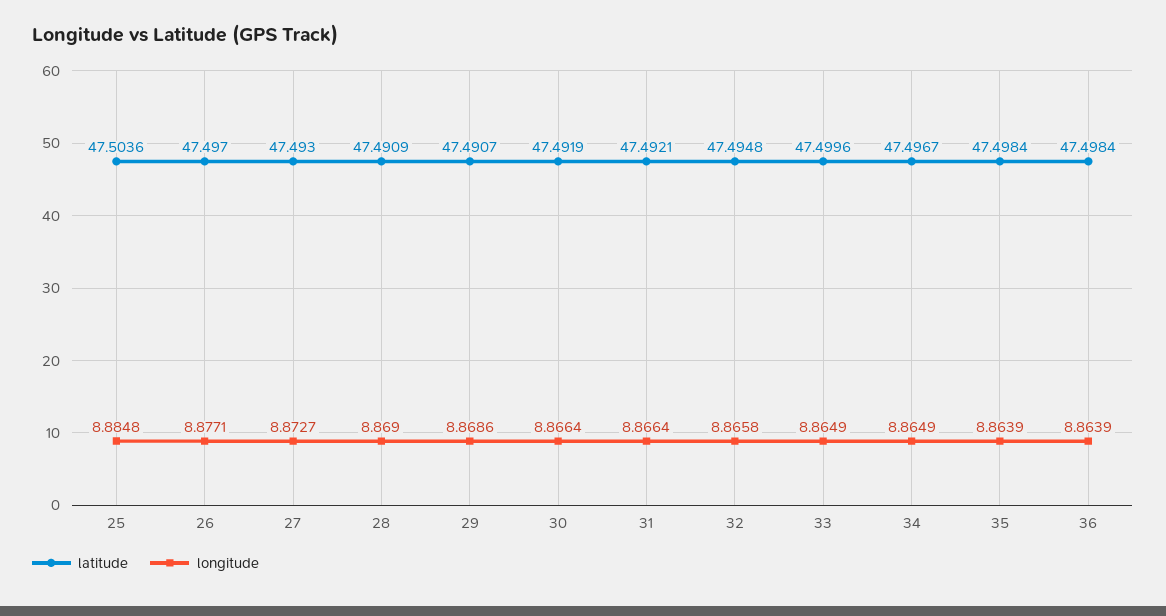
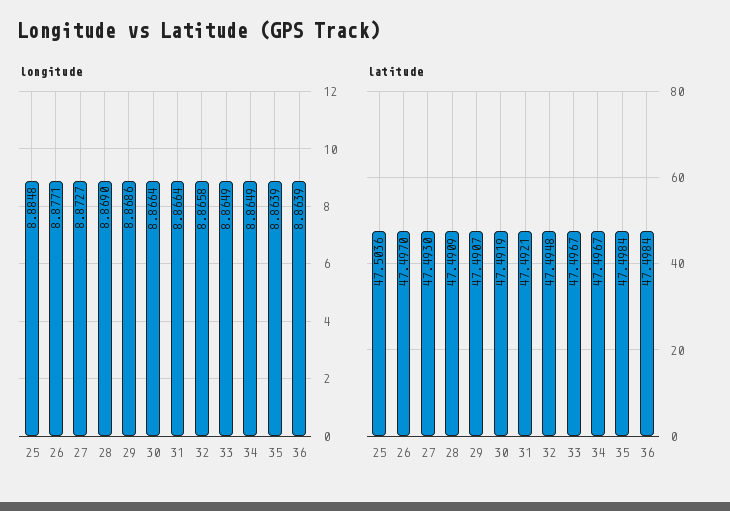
latitude, 33: 47.4996 -> 47.4967

